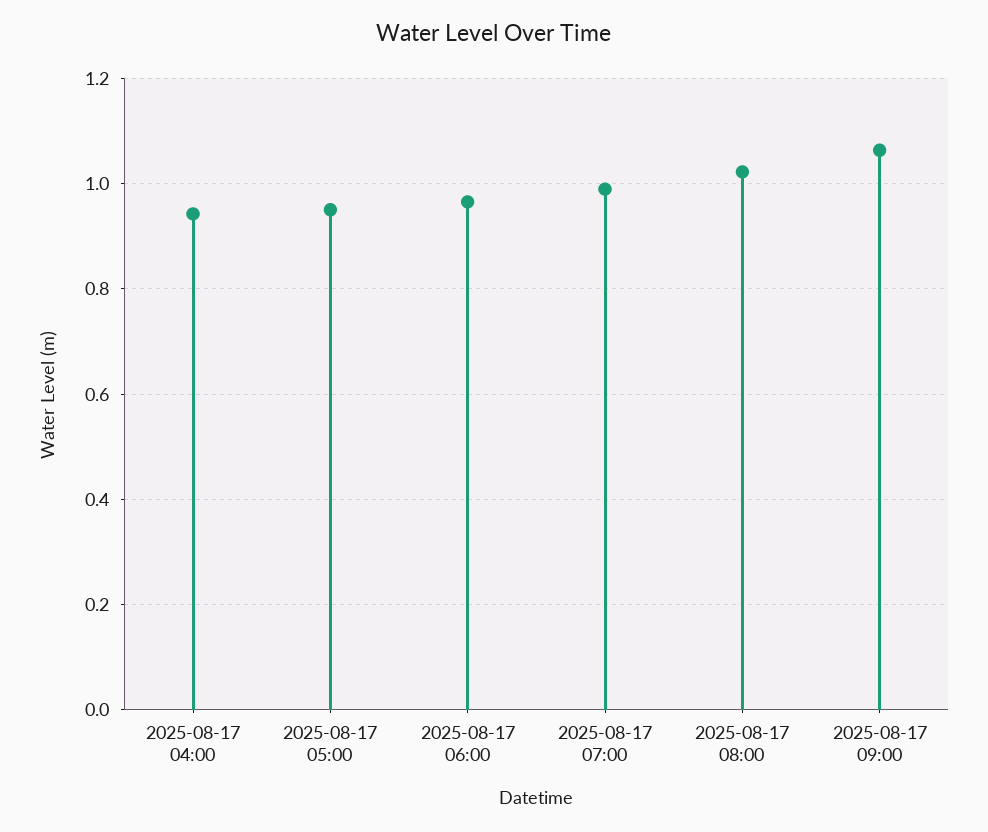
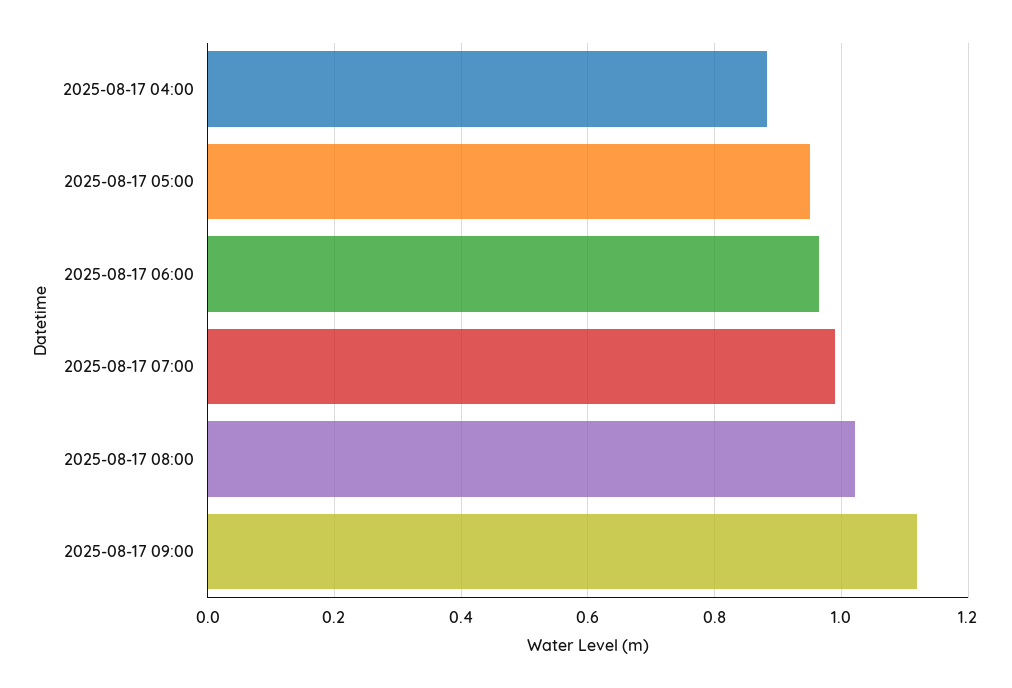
2025-08-17 04:00: 0.94 -> 0.88
2025-08-17 09:00: 1.06 -> 1.12

